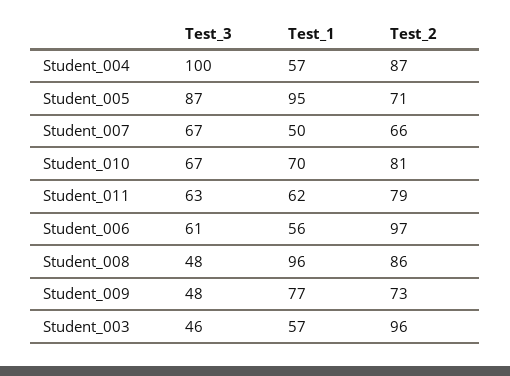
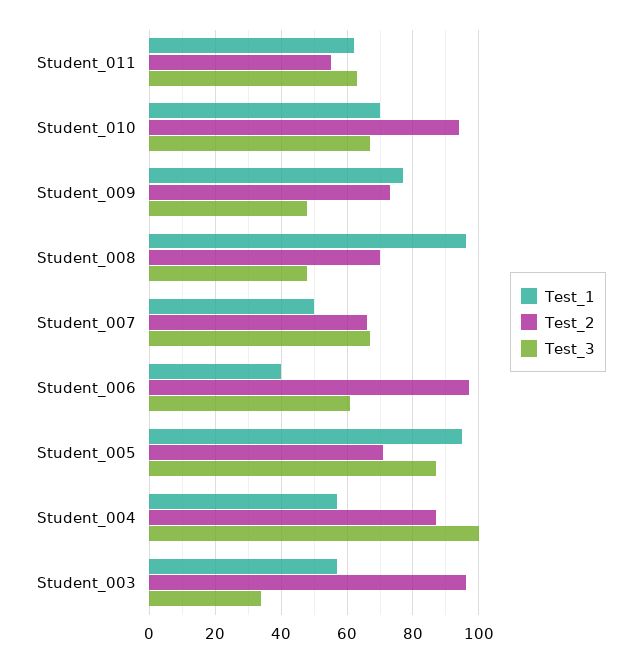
Test_2, Student_010: 81 -> 95
Test_2, Student_011: 79 -> 55
Test_1, Student_006: 56 -> 40
Test_2, Student_008: 86 -> 70
Test_3, Student_003: 46 -> 35

